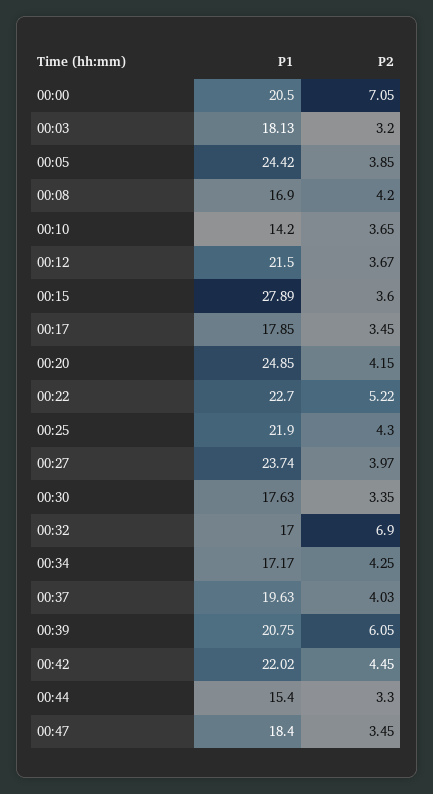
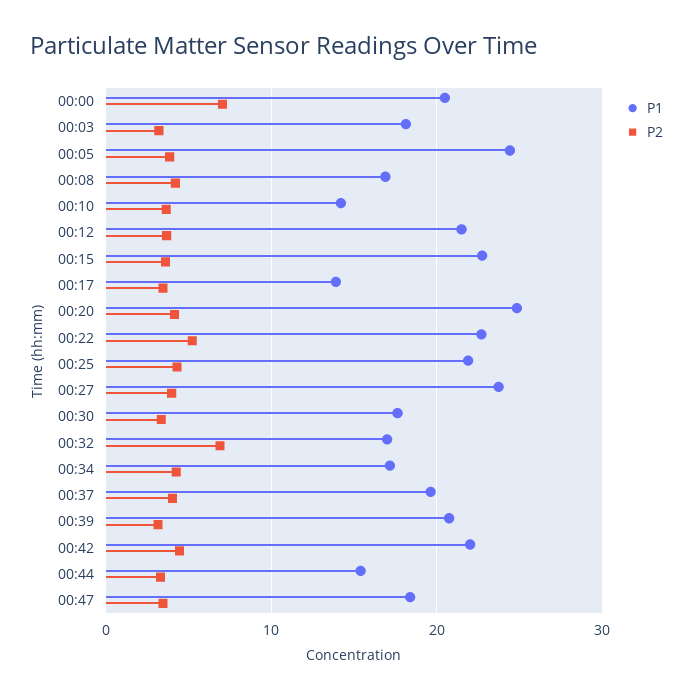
P1, 00:15: 27.89 -> 23
P1, 00:17: 17.85 -> 14
P2, 00:39: 6.05 -> 3

